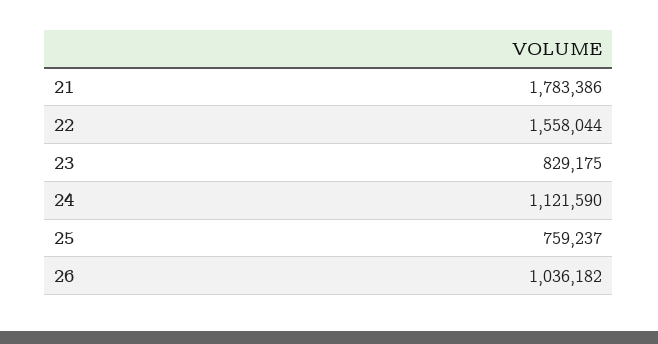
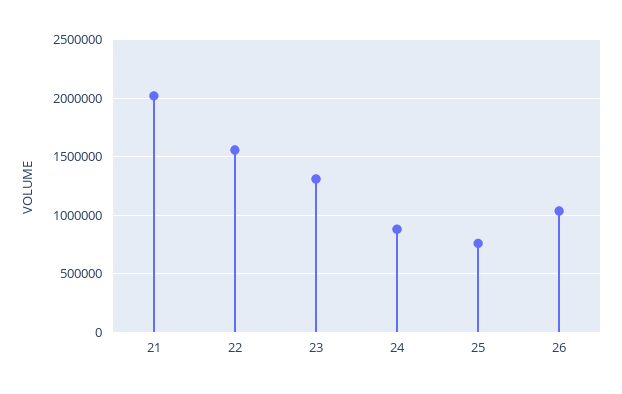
21: 1783386 -> 2000000
23: 829175 -> 1300000
24: 1121590 -> 900000

